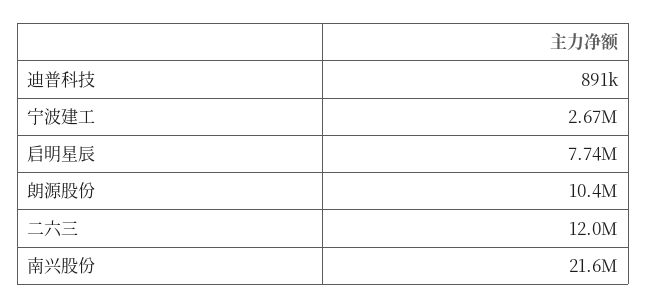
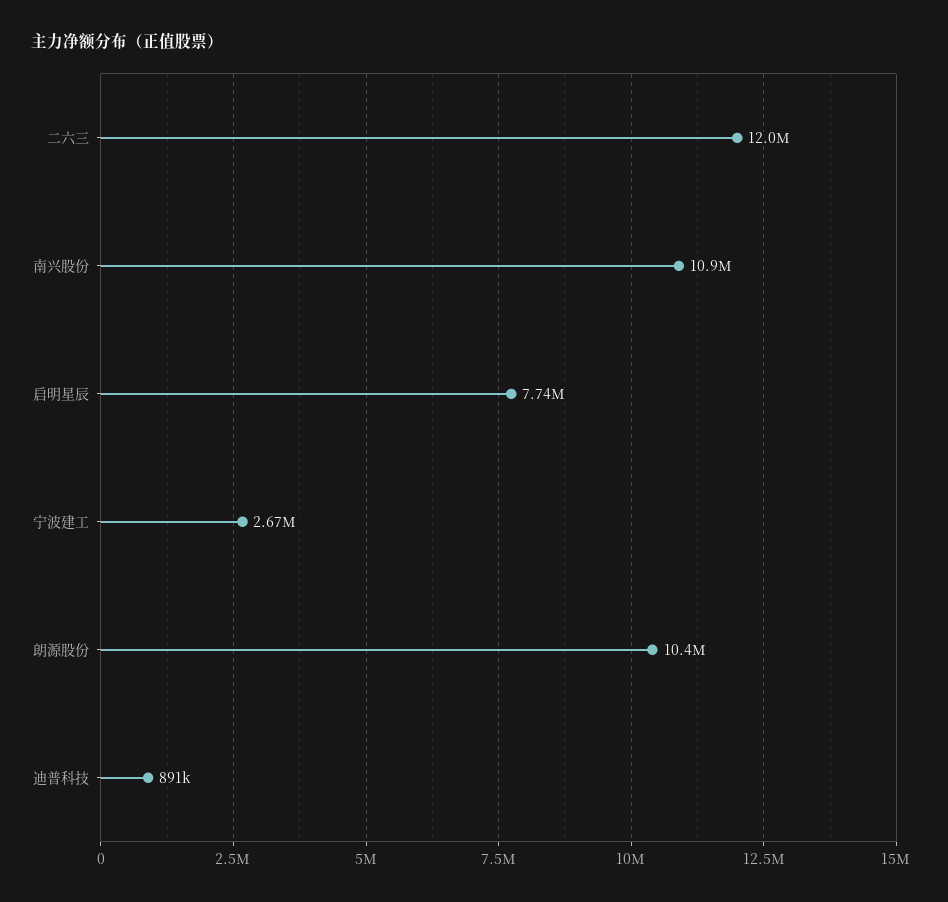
南兴股份: 21600000 -> 10900000

